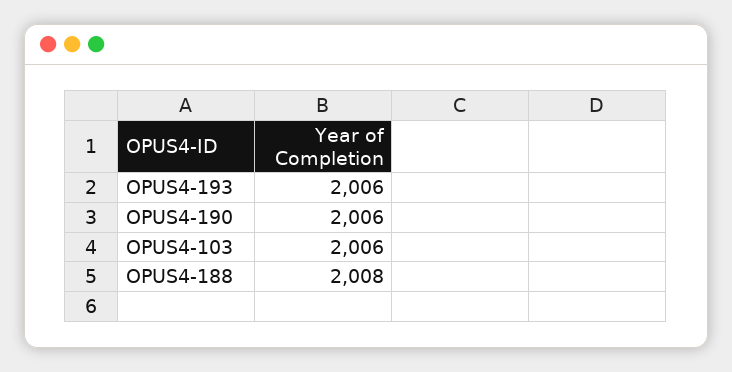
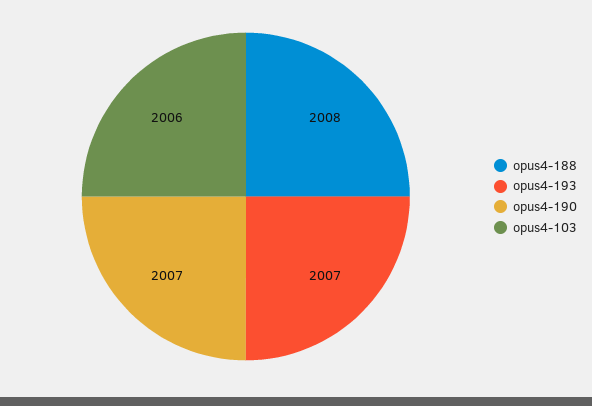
OPUS4-193: 2006 -> 2007
OPUS4-190: 2006 -> 2007

